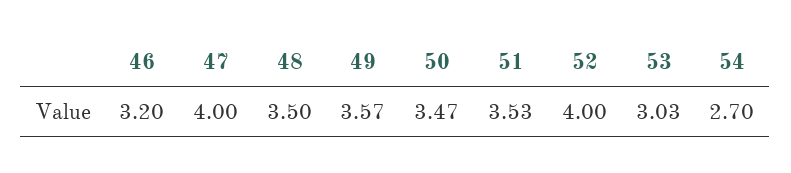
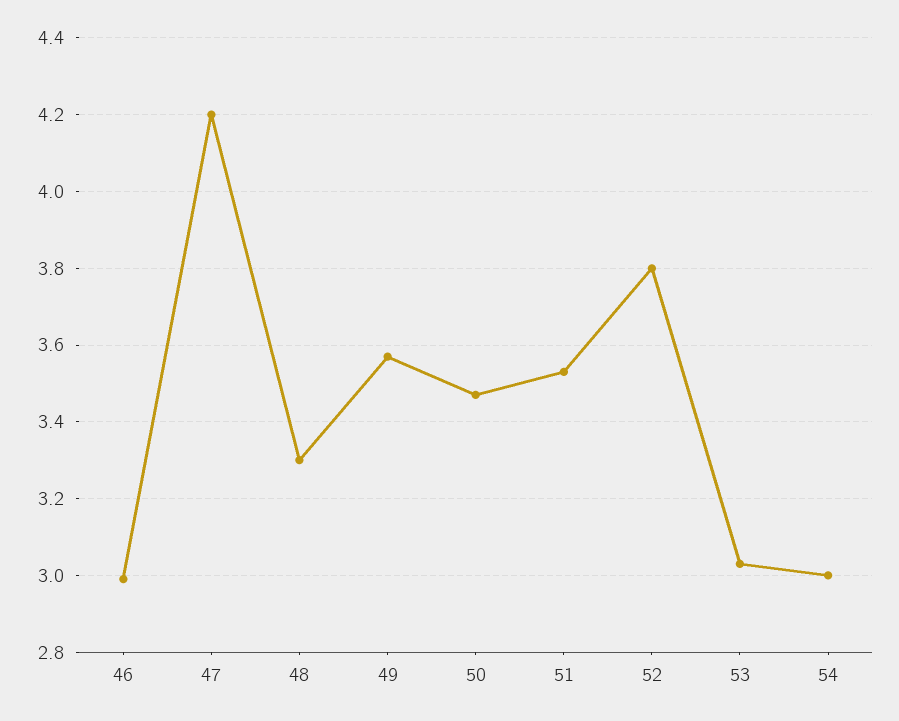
46: 3.2 -> 3
47: 4 -> 4.2
48: 3.5 -> 3.3
52: 4 -> 3.8
54: 2.7 -> 3

